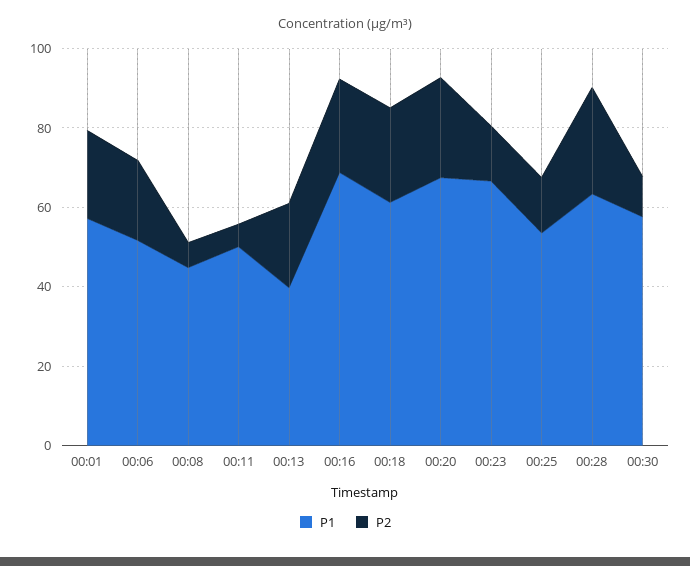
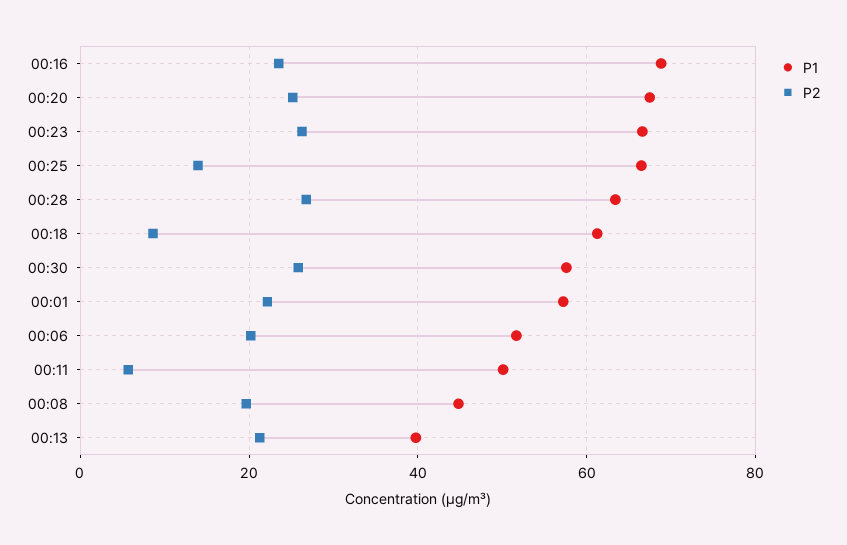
P2, 00:08: 5 -> 20
P2, 00:18: 25 -> 8
P2, 00:23: 15 -> 26
P1, 00:25: 55 -> 66
P2, 00:30: 10 -> 26

